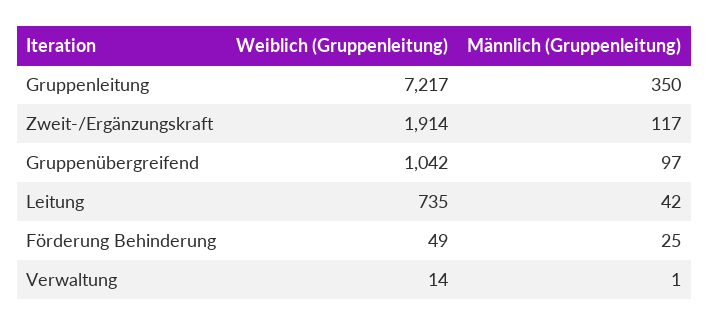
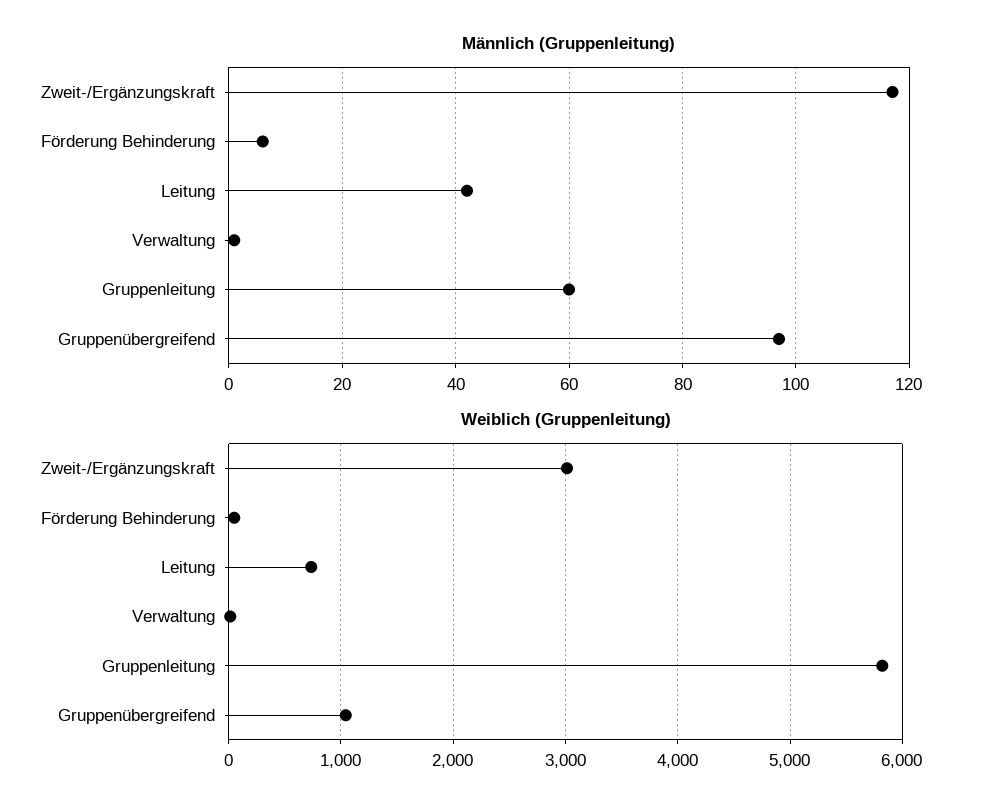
Weiblich (Gruppenleitung), Gruppenleitung: 7217 -> 5800
Männlich (Gruppenleitung), Gruppenleitung: 350 -> 60
Weiblich (Gruppenleitung), Zweit-/Ergänzungskraft: 1914 -> 3000
Männlich (Gruppenleitung), Förderung Behinderung: 25 -> 5

